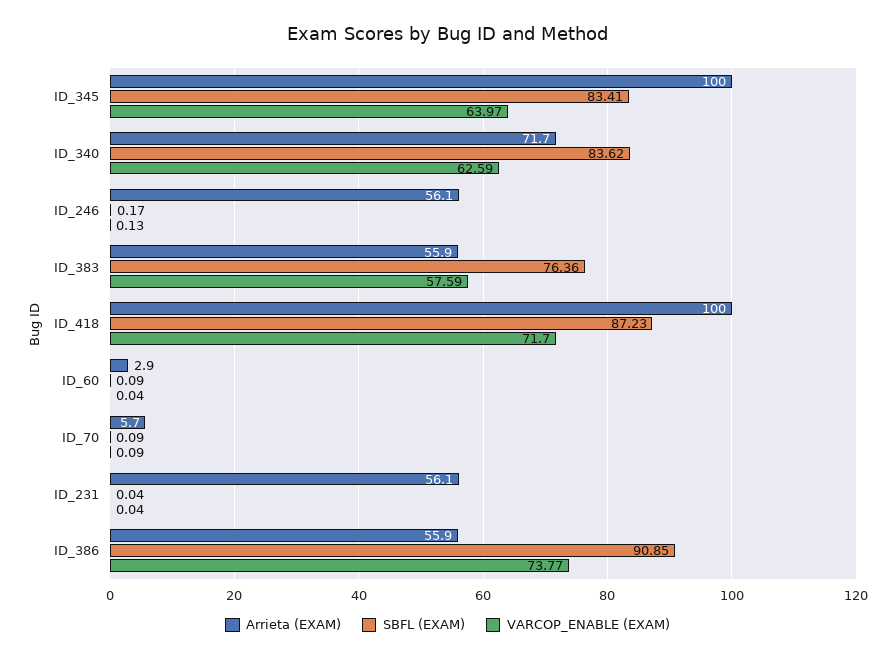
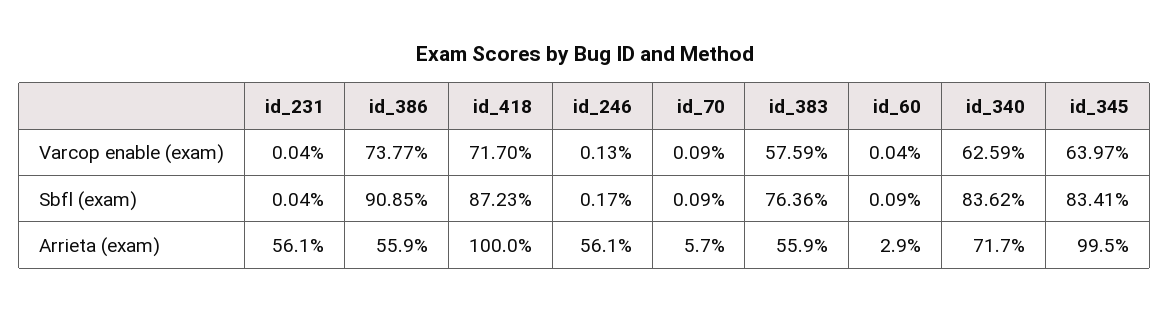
Arrieta (EXAM), ID_345: 100 -> 99.5

